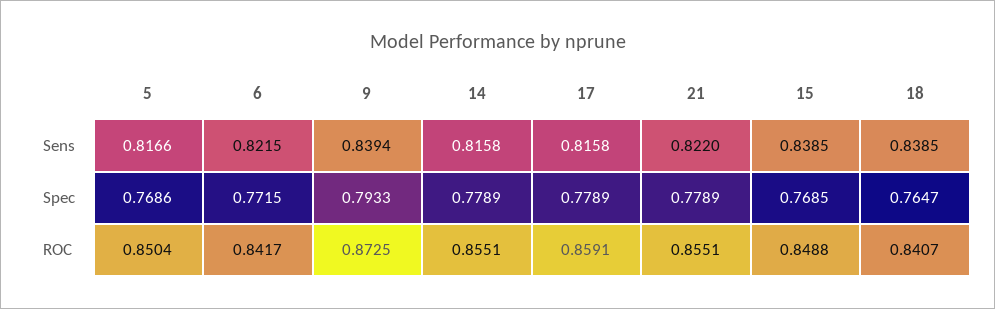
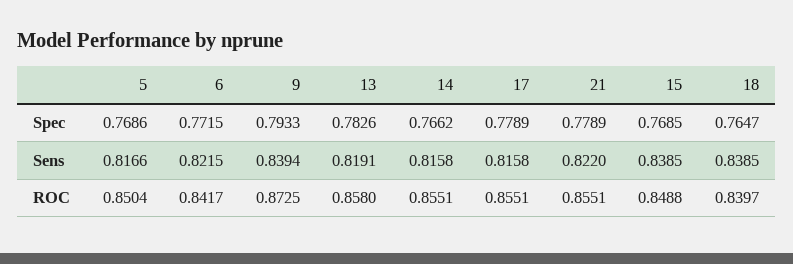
14, Spec: 0.7789 -> 0.7662
17, ROC: 0.8591 -> 0.8551
18, ROC: 0.8407 -> 0.8397
13, Spec: none -> 0.7826
13, Sens: none -> 0.8191
13, ROC: none -> 0.858

